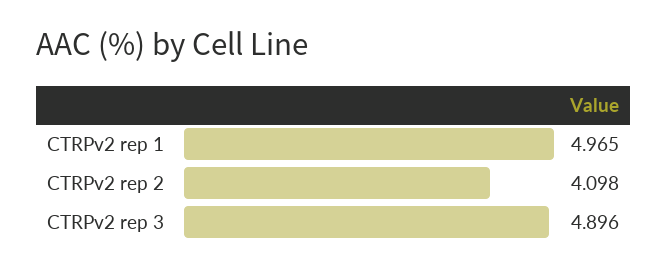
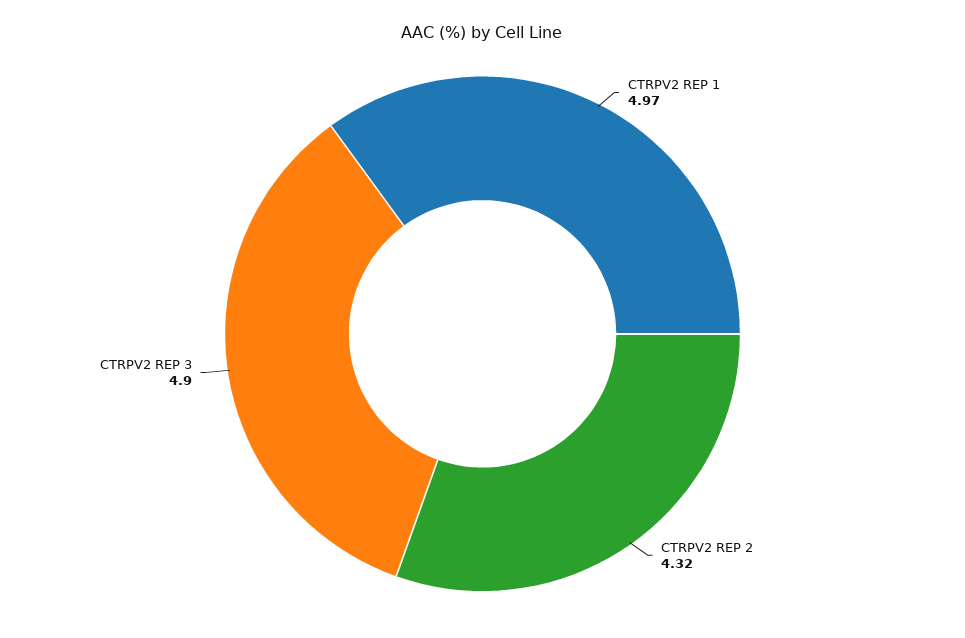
CTRPv2 rep 2: 4.098 -> 4.32

